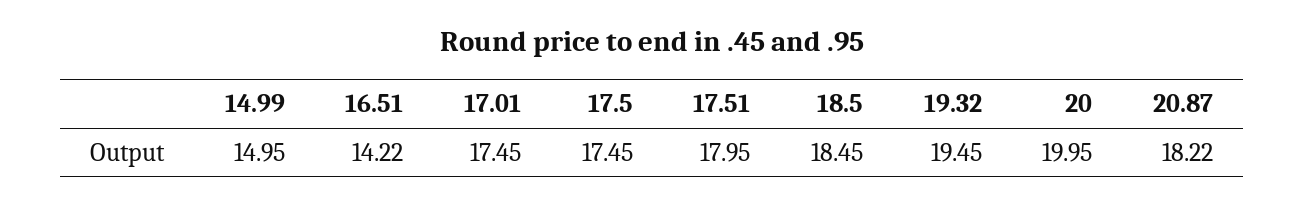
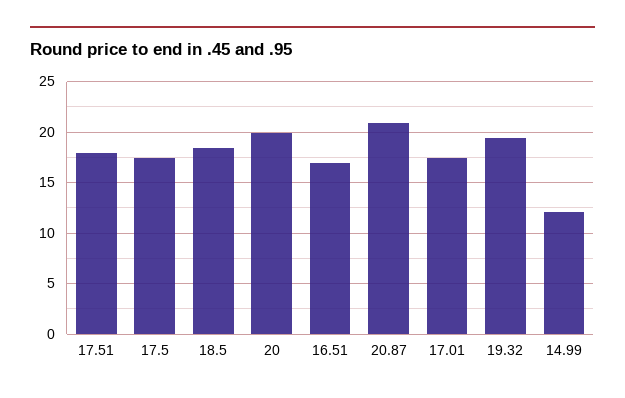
14.99: 14.95 -> 12
16.51: 14.22 -> 17
20.87: 18.22 -> 21

